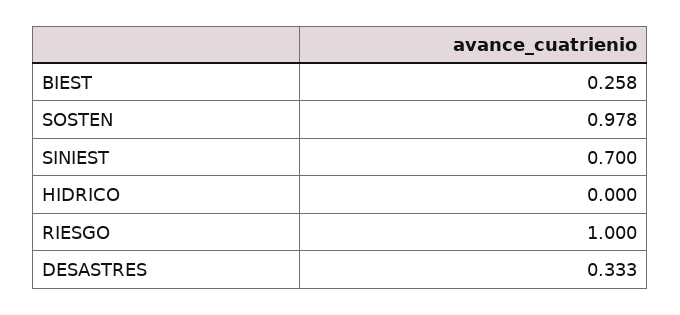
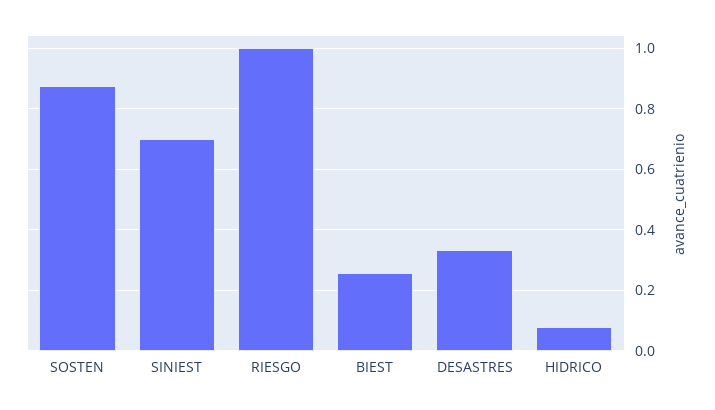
SOSTEN: 0.978 -> 0.88
HIDRICO: 0 -> 0.08

